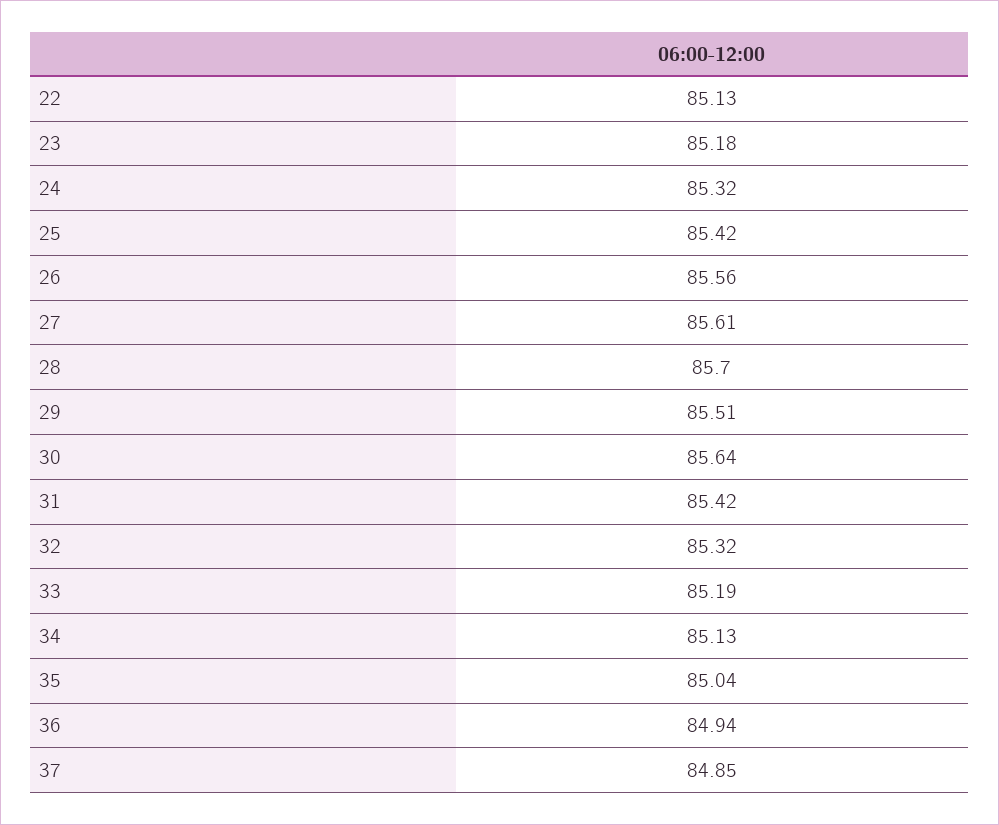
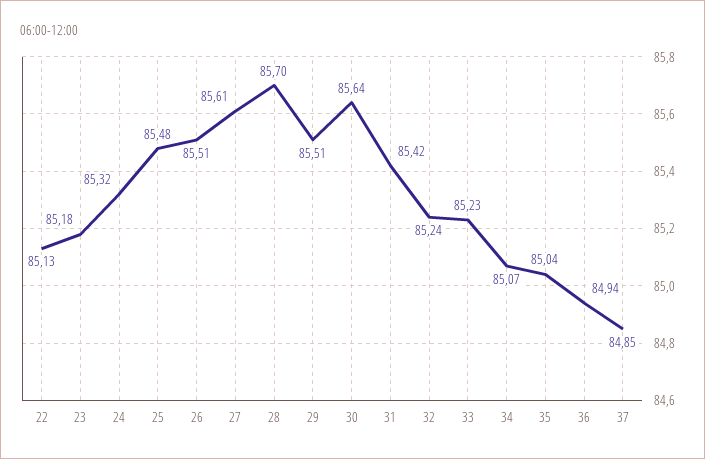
25: 85.42 -> 85.48
26: 85.56 -> 85.51
32: 85.32 -> 85.24
33: 85.19 -> 85.23
34: 85.13 -> 85.07

